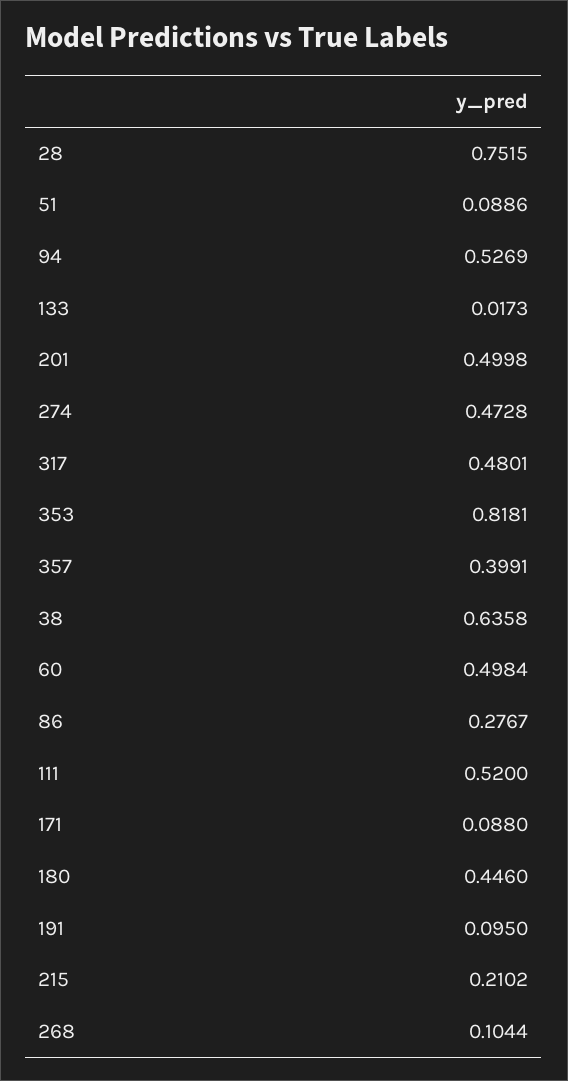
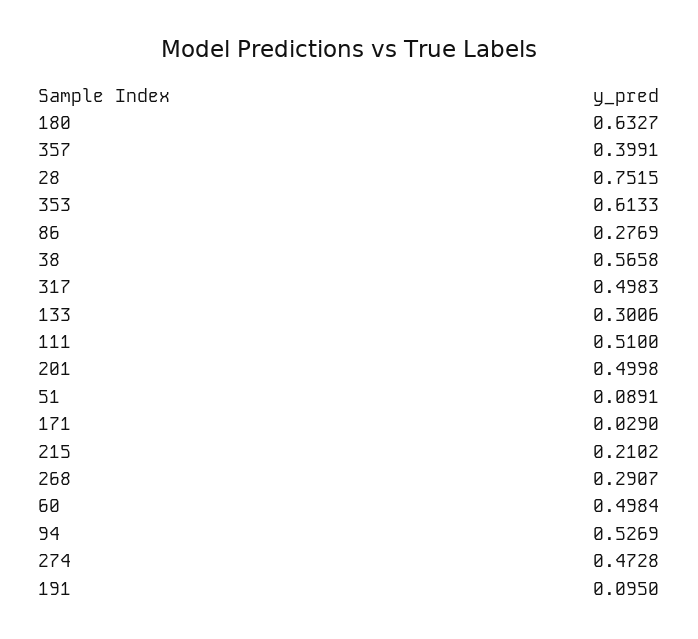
51: 0.0886 -> 0.0891
133: 0.0173 -> 0.3006
317: 0.4801 -> 0.4983
353: 0.8181 -> 0.6133
38: 0.6358 -> 0.5658
86: 0.2767 -> 0.2769
111: 0.52 -> 0.51
171: 0.088 -> 0.029
180: 0.446 -> 0.6327
268: 0.1044 -> 0.2907

